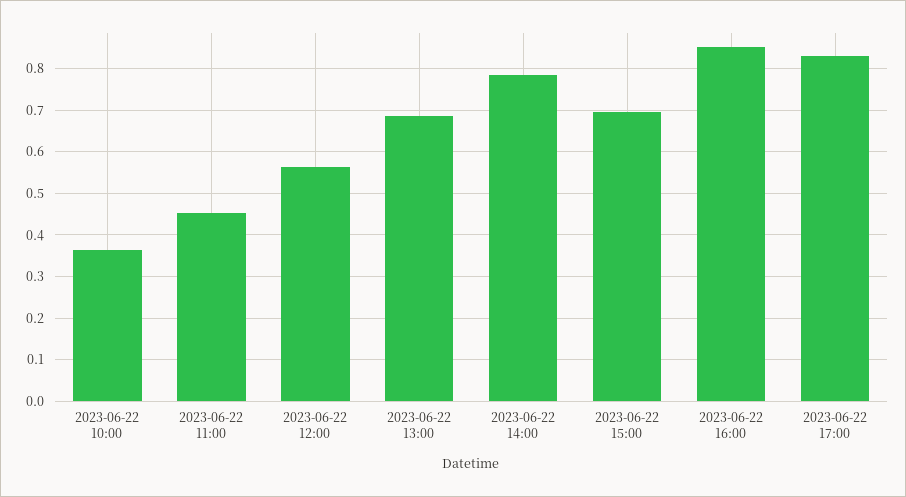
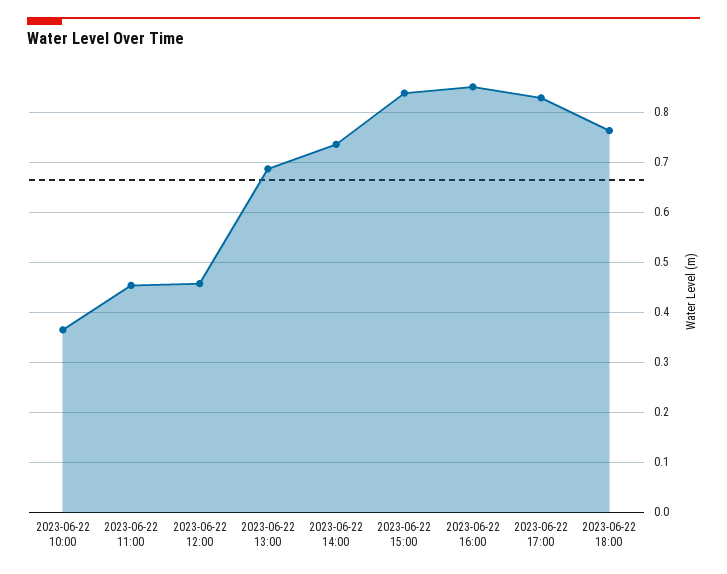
2023-06-22 12:00: 0.56 -> 0.46
2023-06-22 14:00: 0.78 -> 0.74
2023-06-22 15:00: 0.7 -> 0.84
2023-06-22 18:00: none -> 0.76

